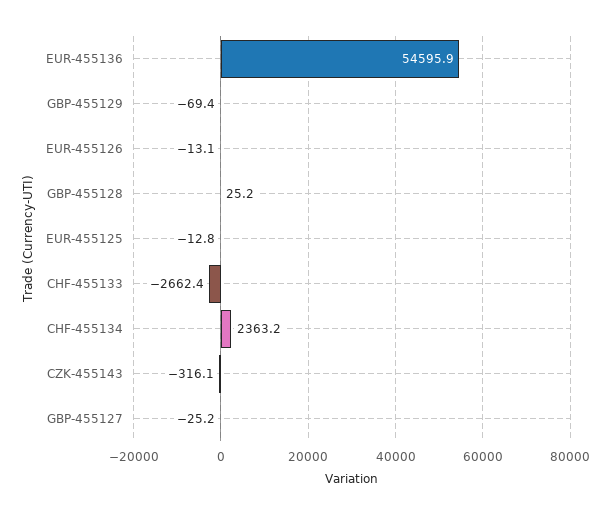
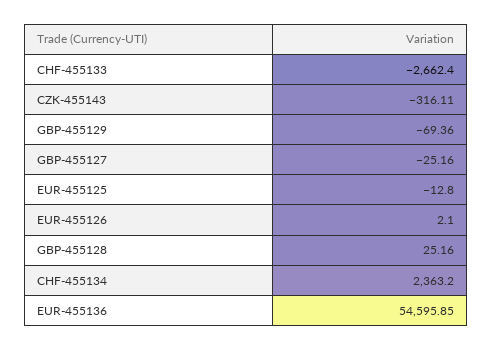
EUR-455126: -13.1 -> 2.1

